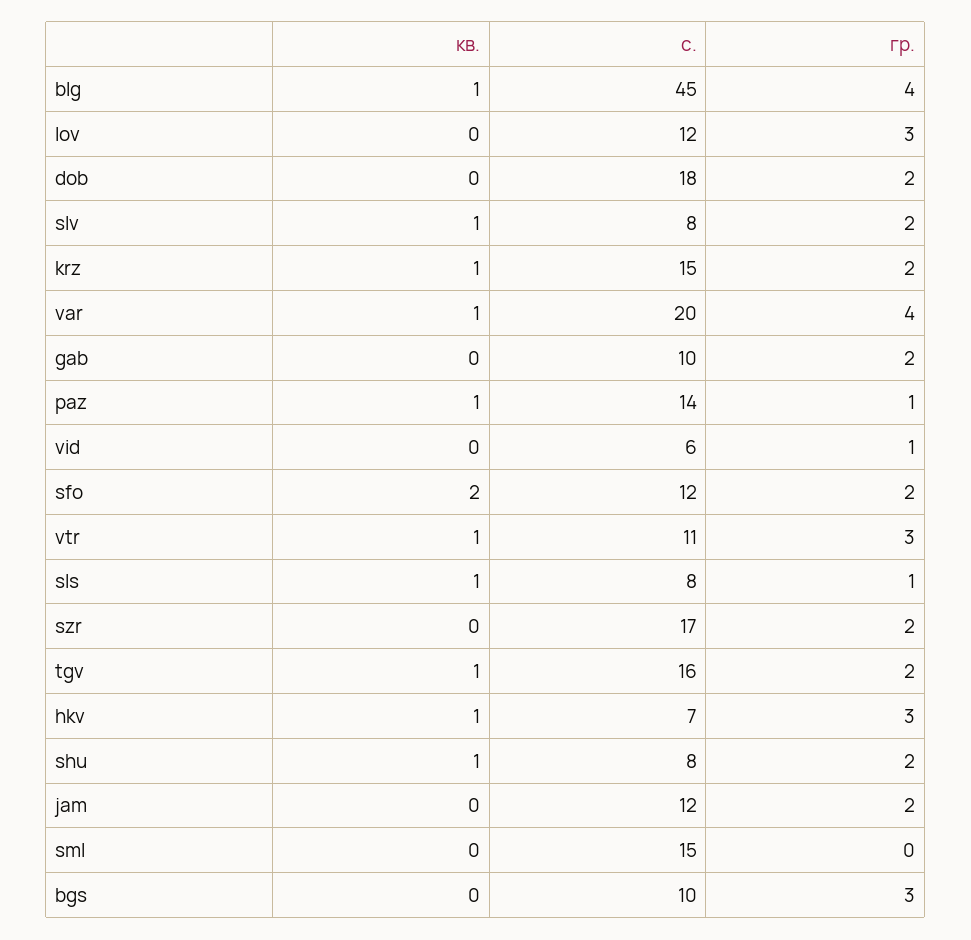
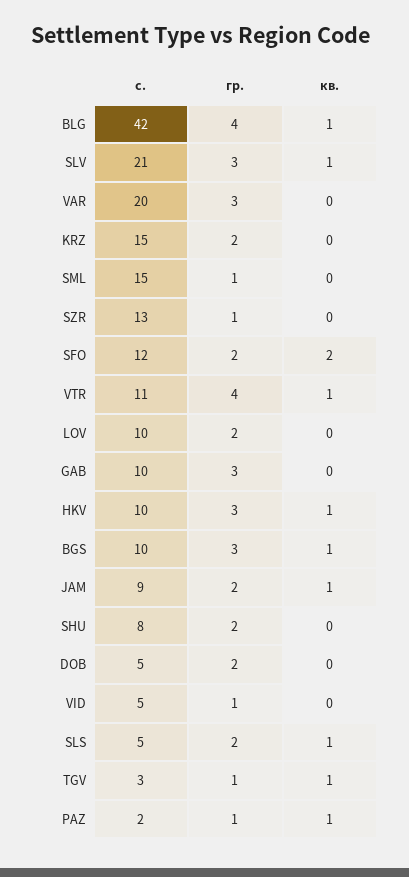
с., blg: 45 -> 42
с., lov: 12 -> 10
гр., lov: 3 -> 2
с., dob: 18 -> 5
с., slv: 8 -> 21
гр., slv: 2 -> 3
кв., krz: 1 -> 0
кв., var: 1 -> 0
гр., var: 4 -> 3
гр., gab: 2 -> 3
с., paz: 14 -> 2
с., vid: 6 -> 5
гр., vtr: 3 -> 4
с., sls: 8 -> 5
гр., sls: 1 -> 2
с., szr: 17 -> 13
гр., szr: 2 -> 1
с., tgv: 16 -> 3
гр., tgv: 2 -> 1
с., hkv: 7 -> 10
кв., shu: 1 -> 0
кв., jam: 0 -> 1
с., jam: 12 -> 9
гр., sml: 0 -> 1
кв., bgs: 0 -> 1

